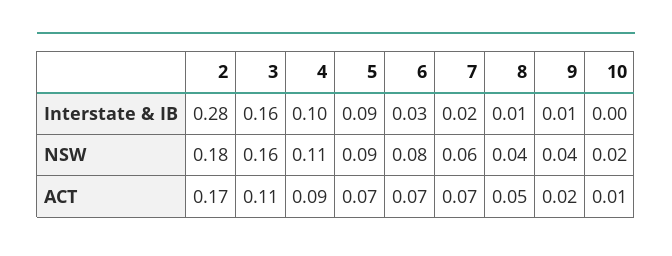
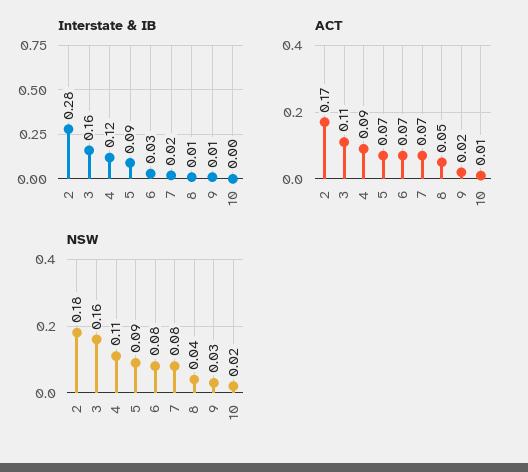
Interstate & IB, 4: 0.1 -> 0.12
NSW, 7: 0.06 -> 0.08
NSW, 9: 0.04 -> 0.03

